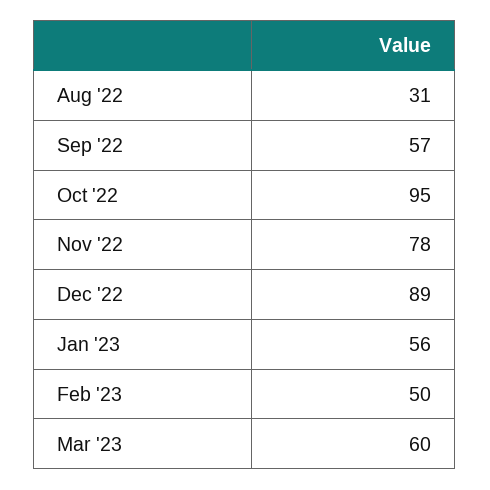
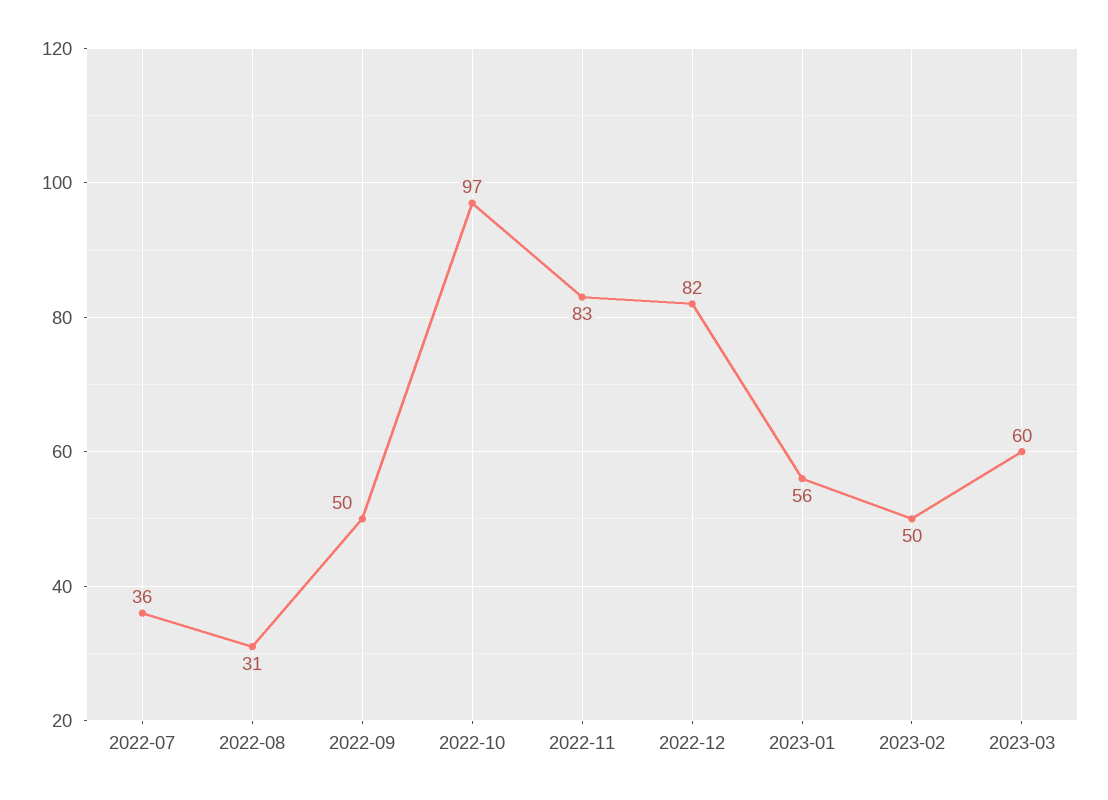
Sep '22: 57 -> 50
Oct '22: 95 -> 97
Nov '22: 78 -> 83
Dec '22: 89 -> 82
2022-07: none -> 36

